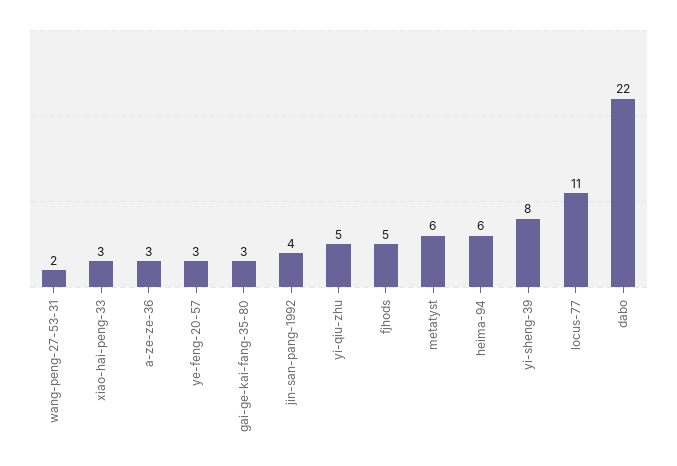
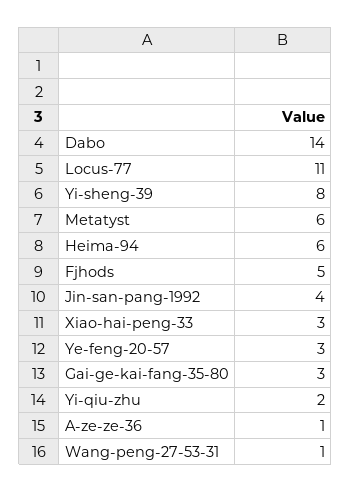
wang-peng-27-53-31: 2 -> 1
a-ze-ze-36: 3 -> 1
yi-qiu-zhu: 5 -> 2
dabo: 22 -> 14

